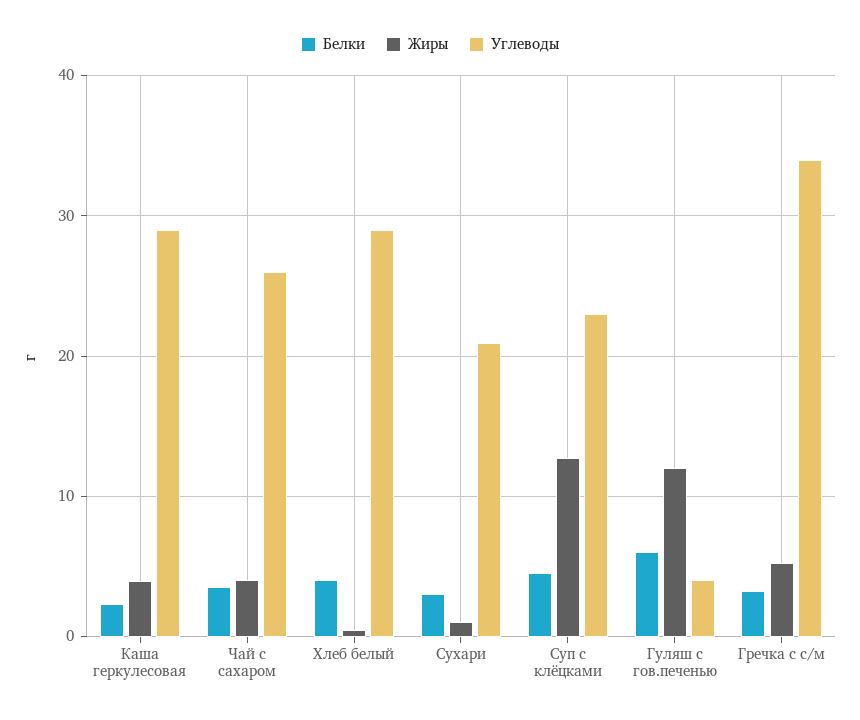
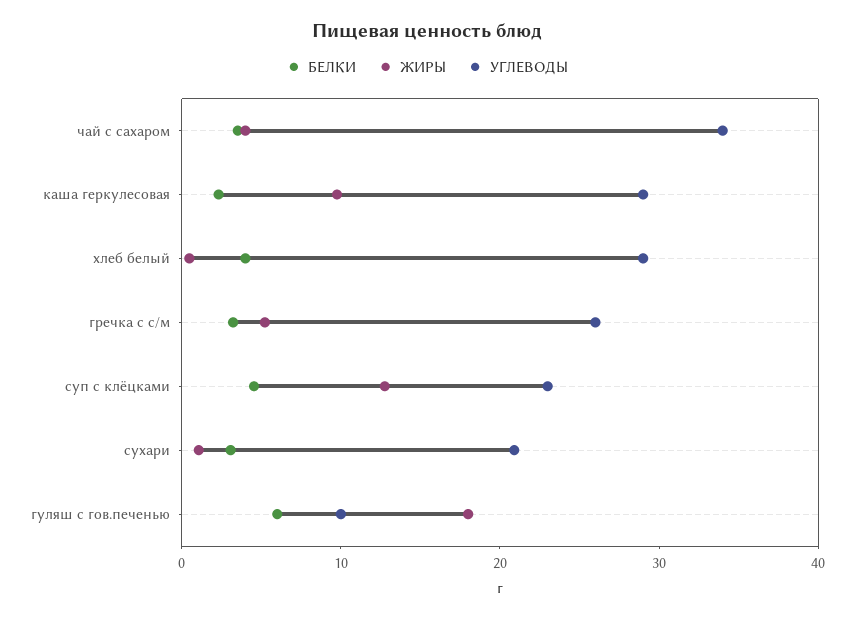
Жиры, Каша геркулесовая: 4 -> 10
Углеводы, Чай с сахаром: 26 -> 34
Жиры, Гуляш с гов.печенью: 12 -> 18
Углеводы, Гуляш с гов.печенью: 4 -> 10
Углеводы, Гречка с с/м: 34 -> 26

